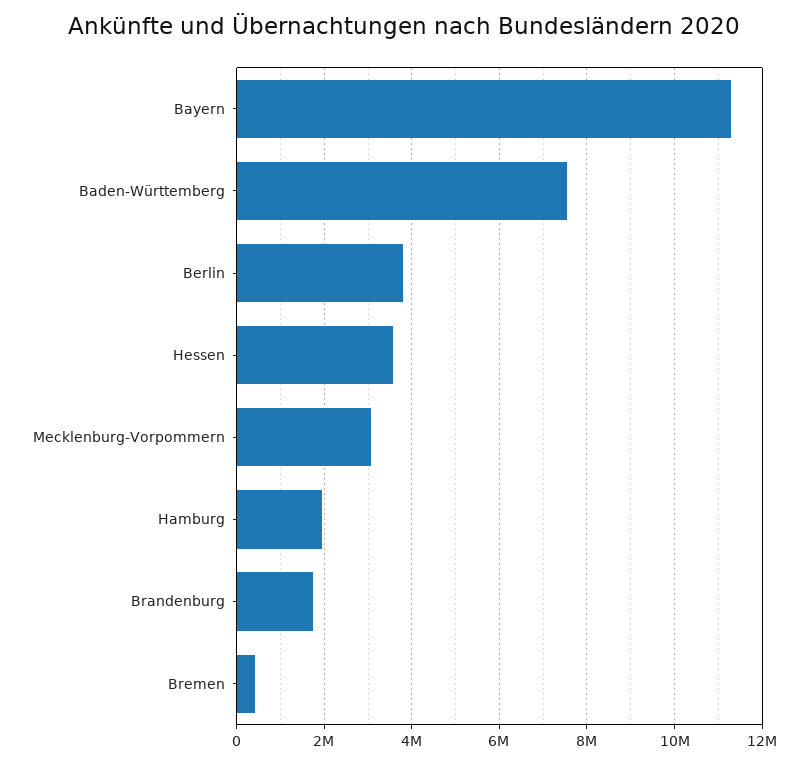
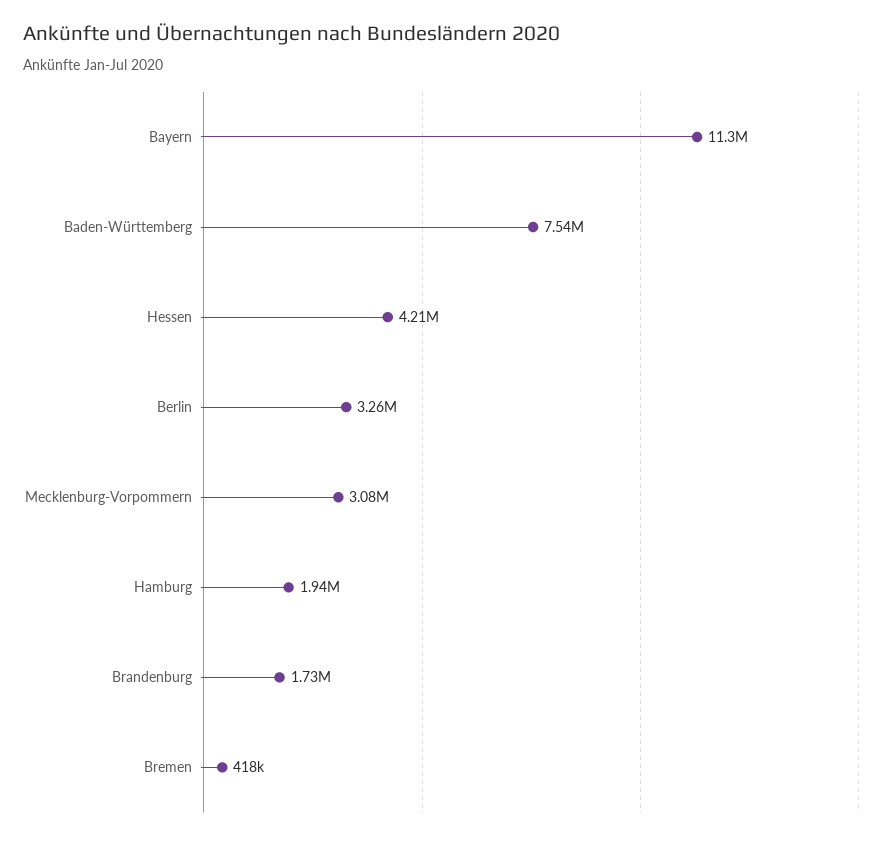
Berlin: 3800000 -> 3260000
Hessen: 3600000 -> 4210000

